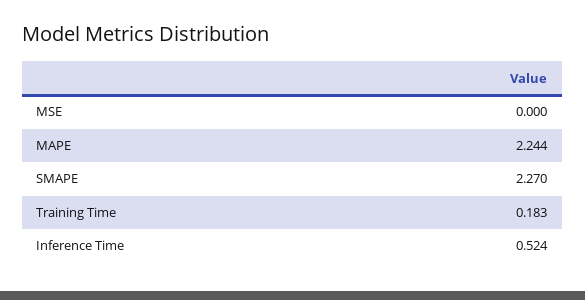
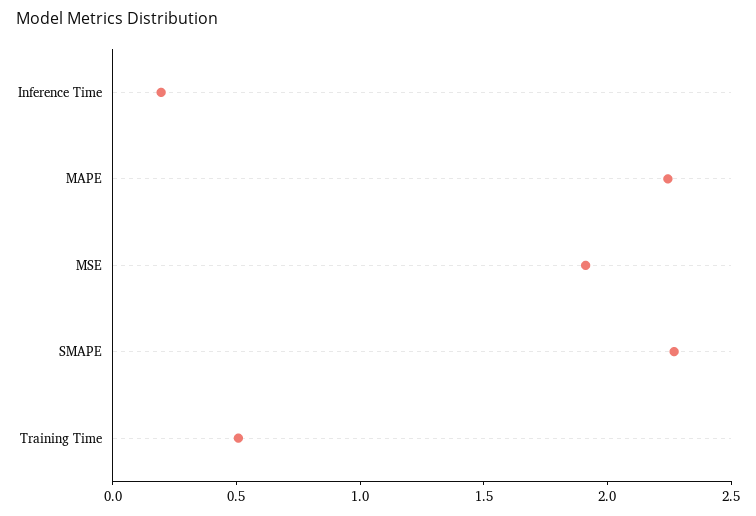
MSE: 0 -> 1.9
Training Time: 0.183 -> 0.5
Inference Time: 0.524 -> 0.2

